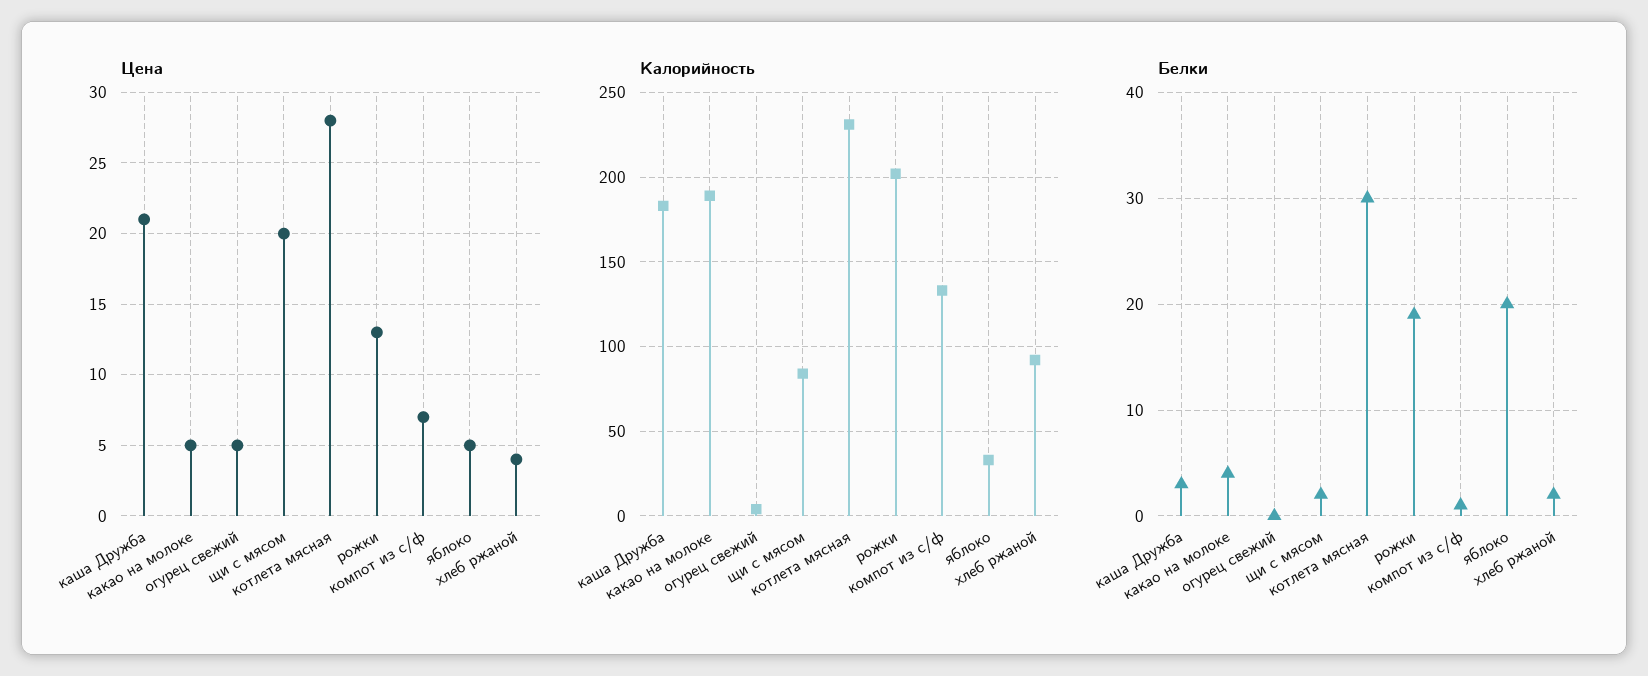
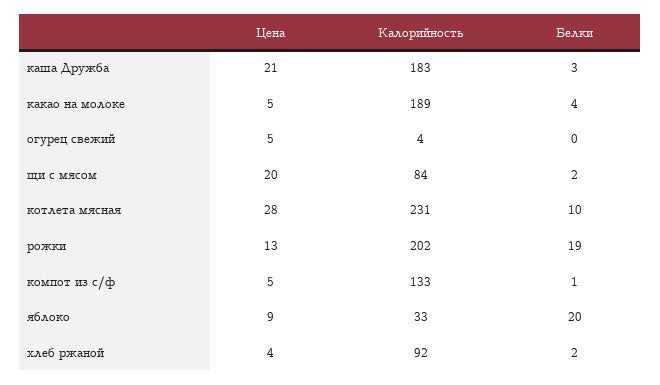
Цена, компот из с/ф: 7 -> 5
Цена, яблоко: 5 -> 9
Белки, котлета мясная: 30 -> 10

